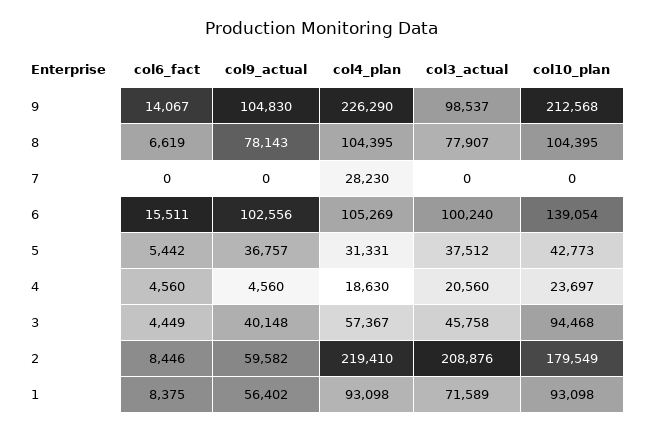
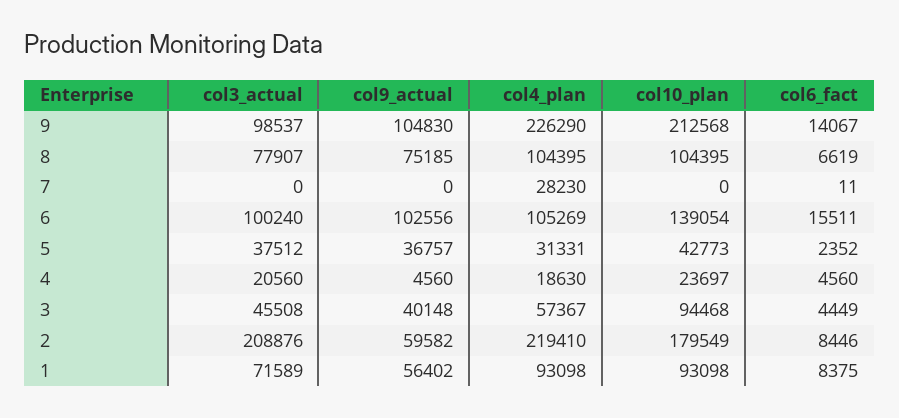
col9_actual, 8: 78143 -> 75185
col6_fact, 7: 0 -> 11
col6_fact, 5: 5442 -> 2352
col3_actual, 3: 45758 -> 45508

